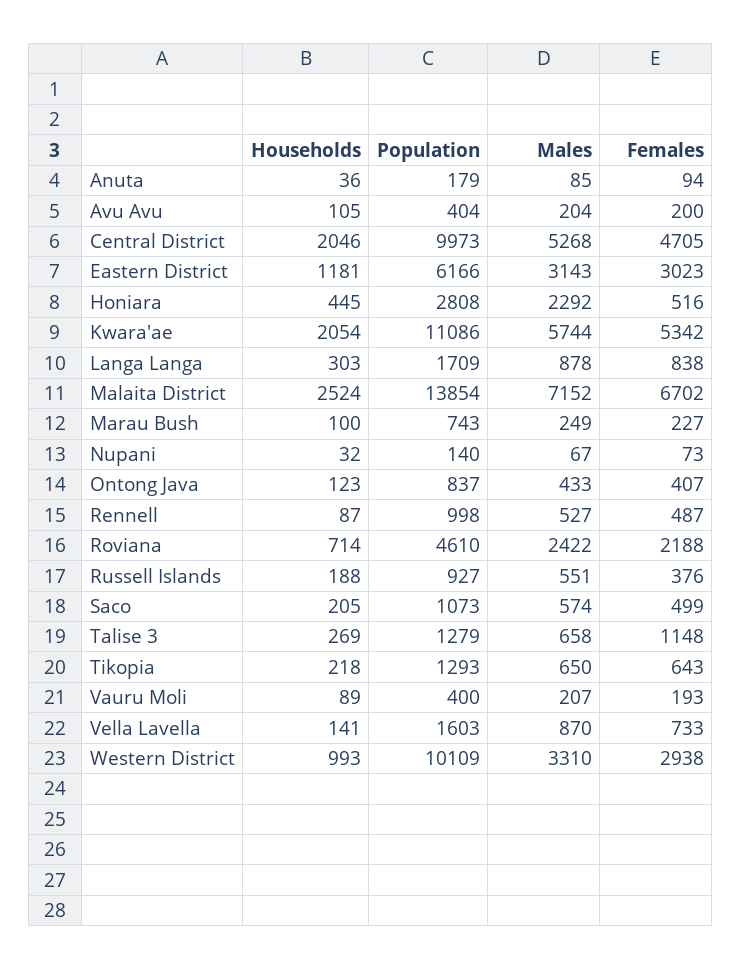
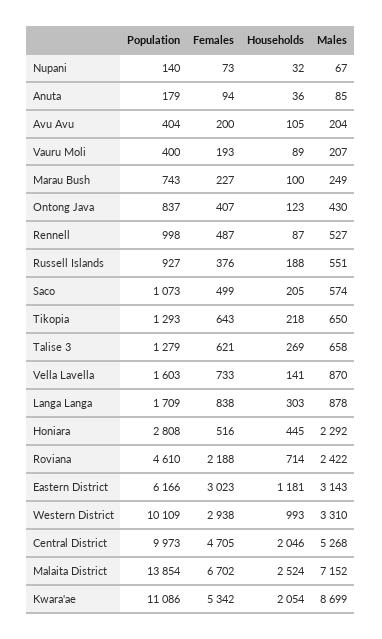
Males, Kwara'ae: 5744 -> 8699
Males, Ontong Java: 433 -> 430
Females, Talise 3: 1148 -> 621

